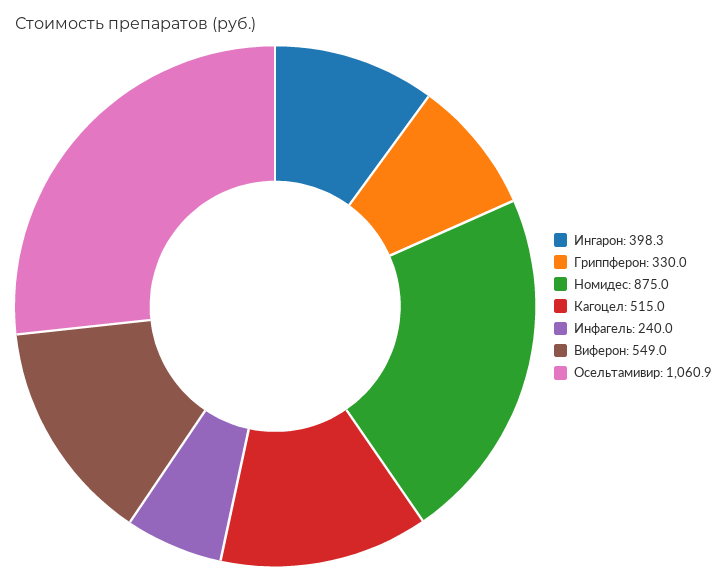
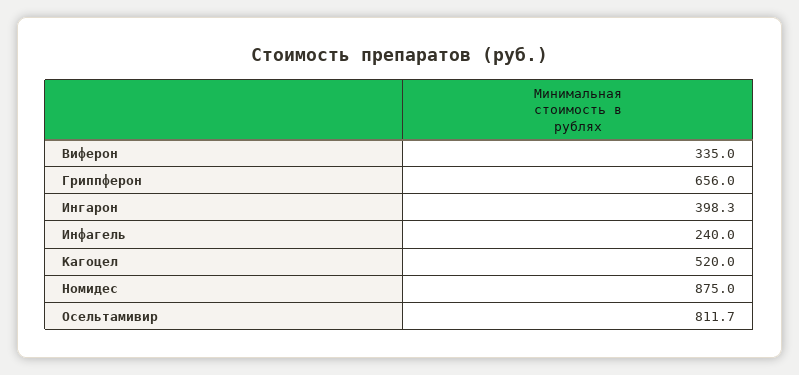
Гриппферон: 330 -> 656
Кагоцел: 515 -> 520
Виферон: 549 -> 335
Осельтамивир: 1060.9 -> 811.7

